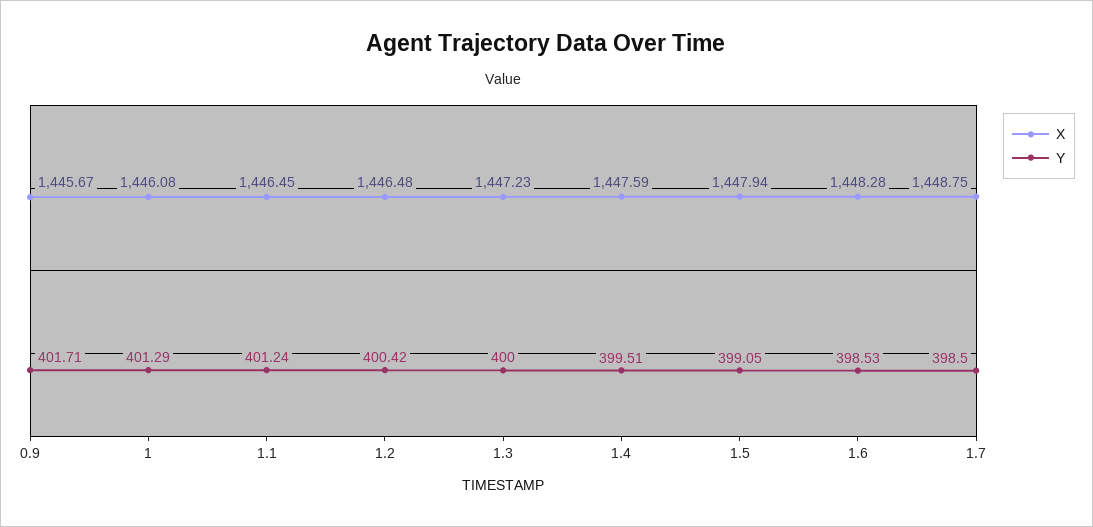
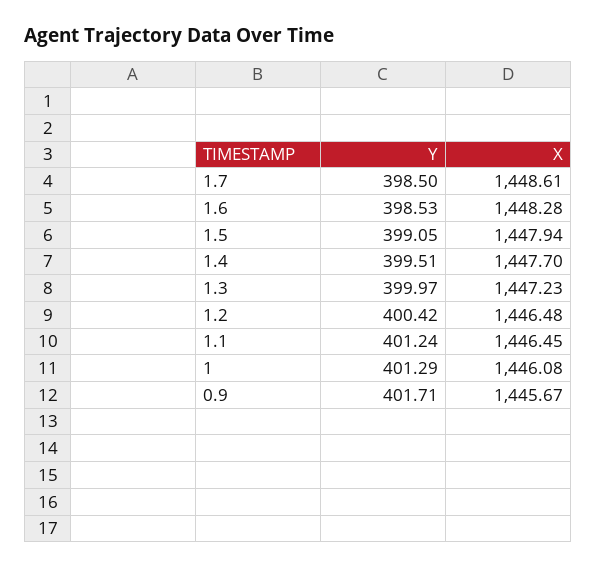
Y, 1.3: 400 -> 399.97
X, 1.4: 1447.59 -> 1447.7
X, 1.7: 1448.75 -> 1448.61

